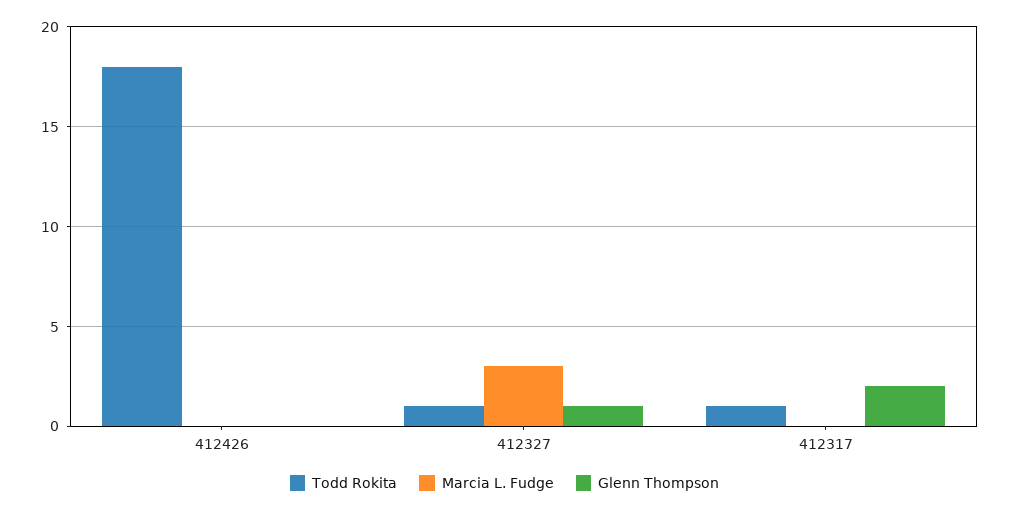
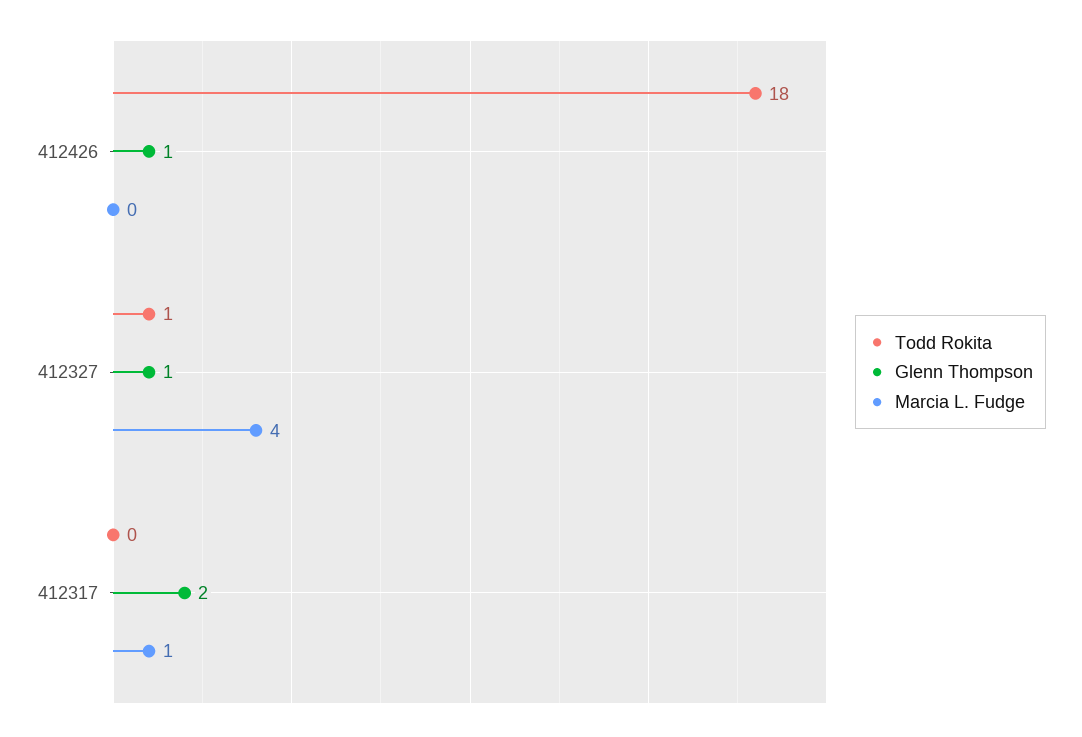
Glenn Thompson, 412426: 0 -> 1
Marcia L. Fudge, 412327: 3 -> 4
Todd Rokita, 412317: 1 -> 0
Marcia L. Fudge, 412317: 0 -> 1

